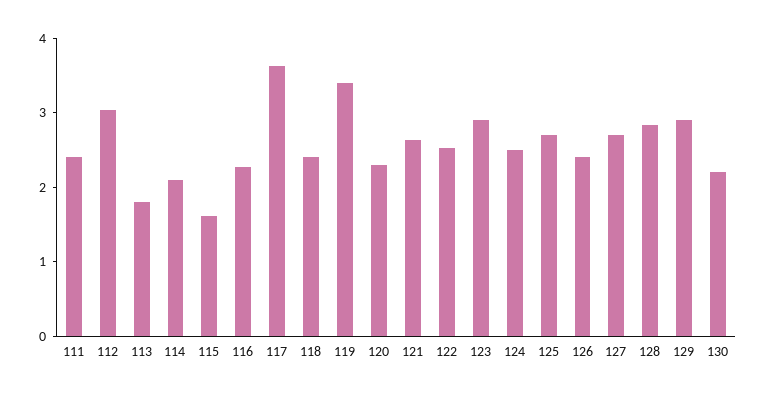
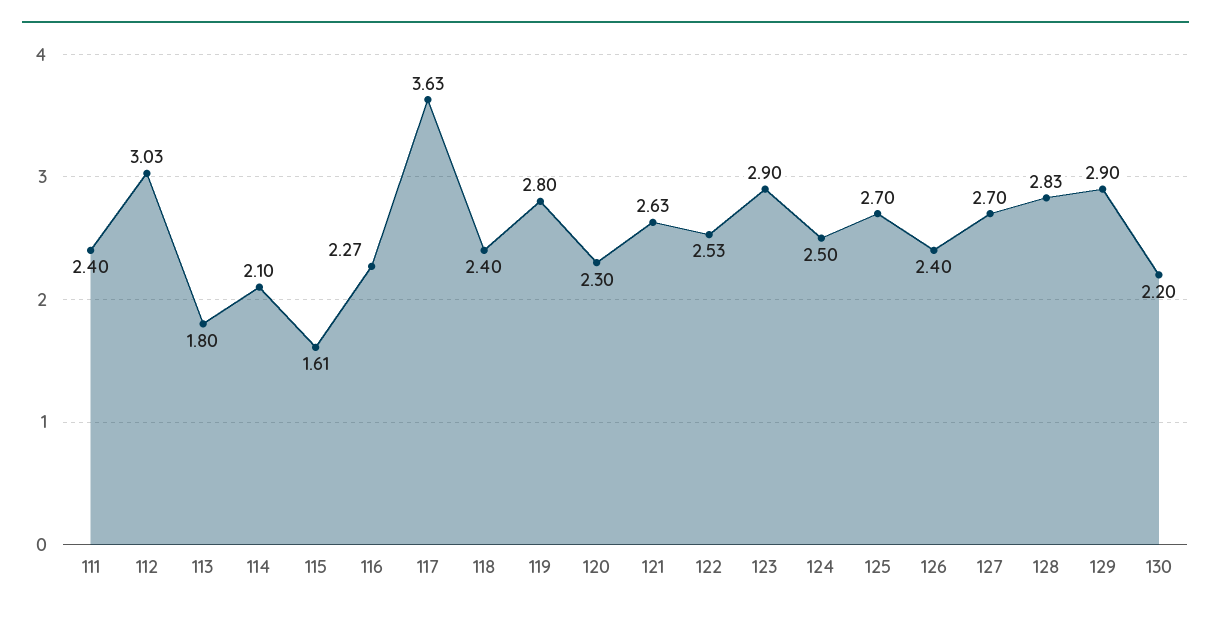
119: 3.4 -> 2.8

